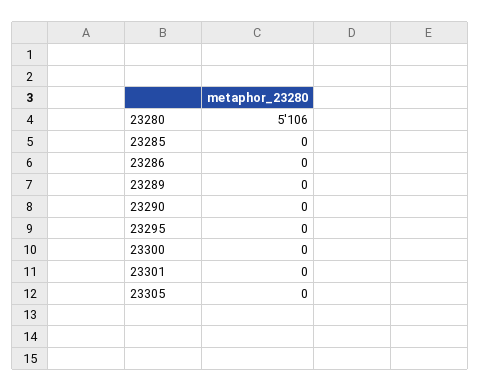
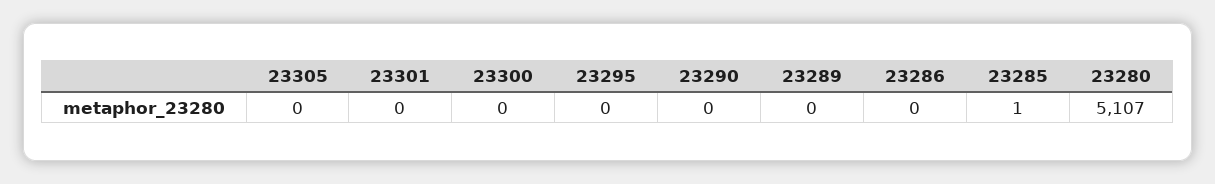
23280: 5106 -> 5107
23285: 0 -> 1

